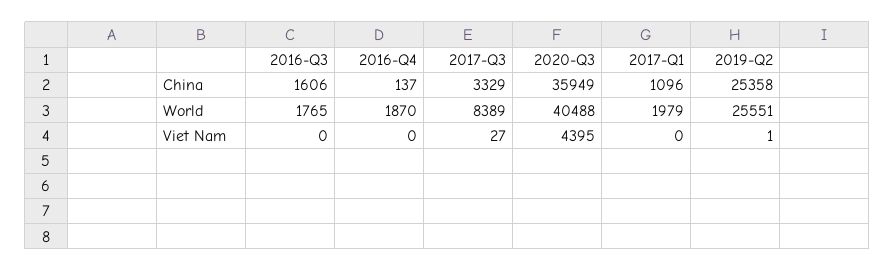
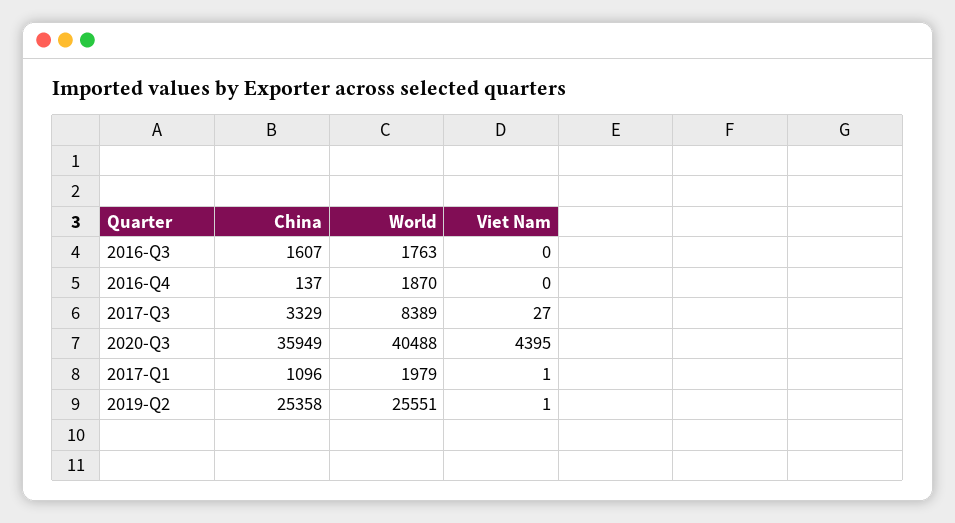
2016-Q3, China: 1606 -> 1607
2016-Q3, World: 1765 -> 1763
2017-Q1, Viet Nam: 0 -> 1

